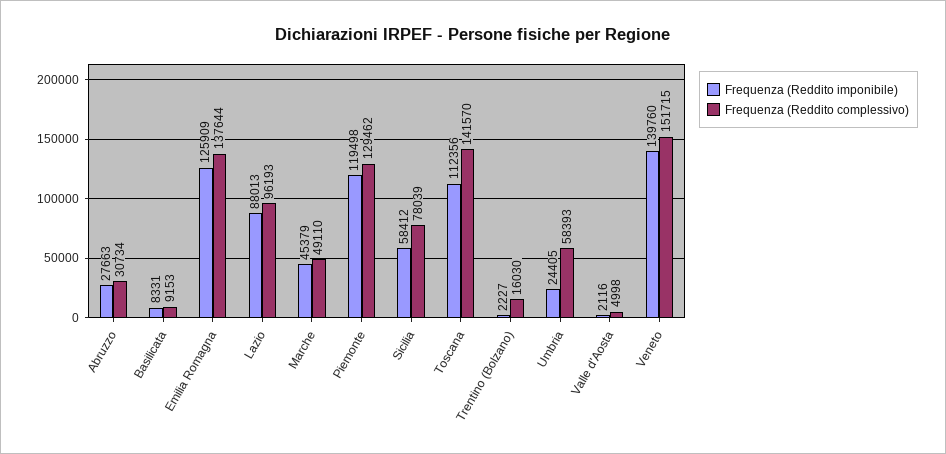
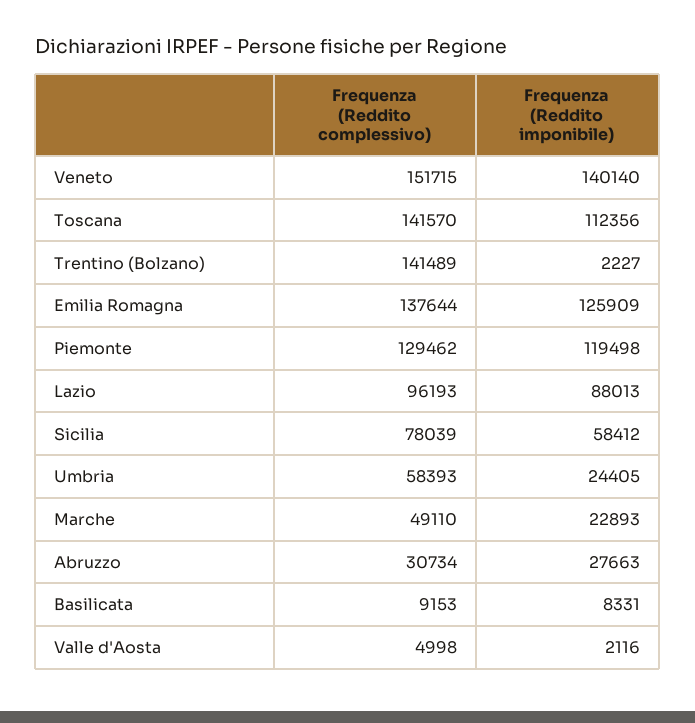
Frequenza (Reddito imponibile), Marche: 45379 -> 22893
Frequenza (Reddito complessivo), Trentino (Bolzano): 16030 -> 141489
Frequenza (Reddito imponibile), Veneto: 139760 -> 140140

